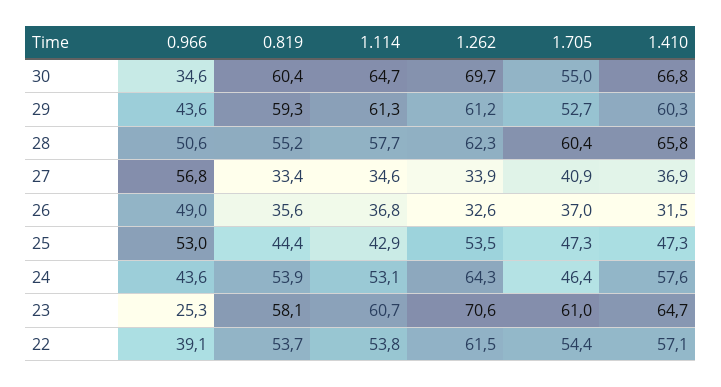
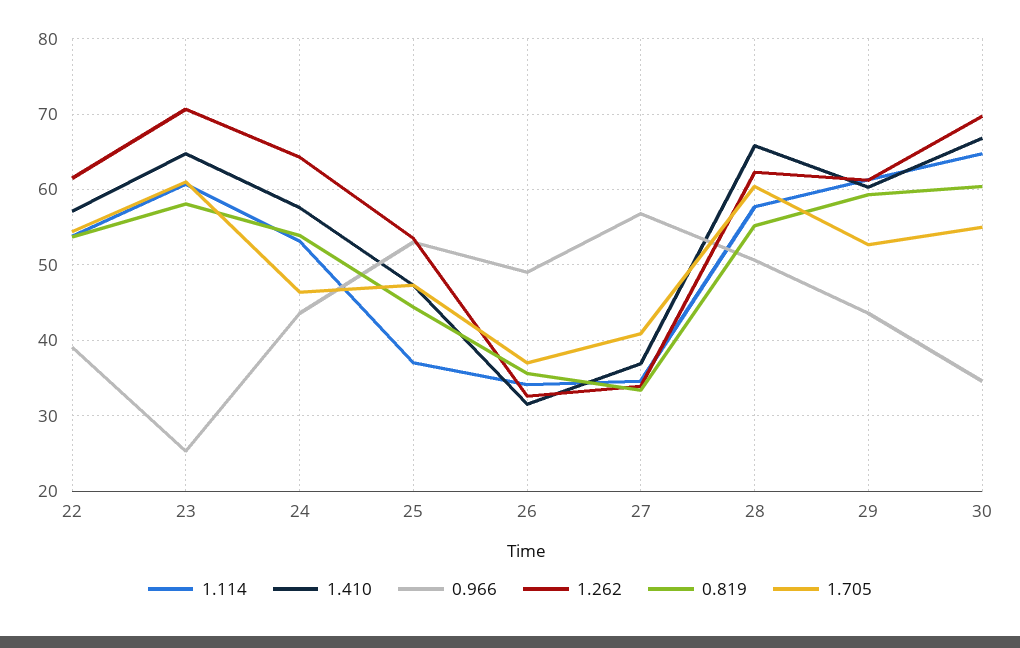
1.114, 26: 36.8 -> 34
1.114, 25: 42.9 -> 37

